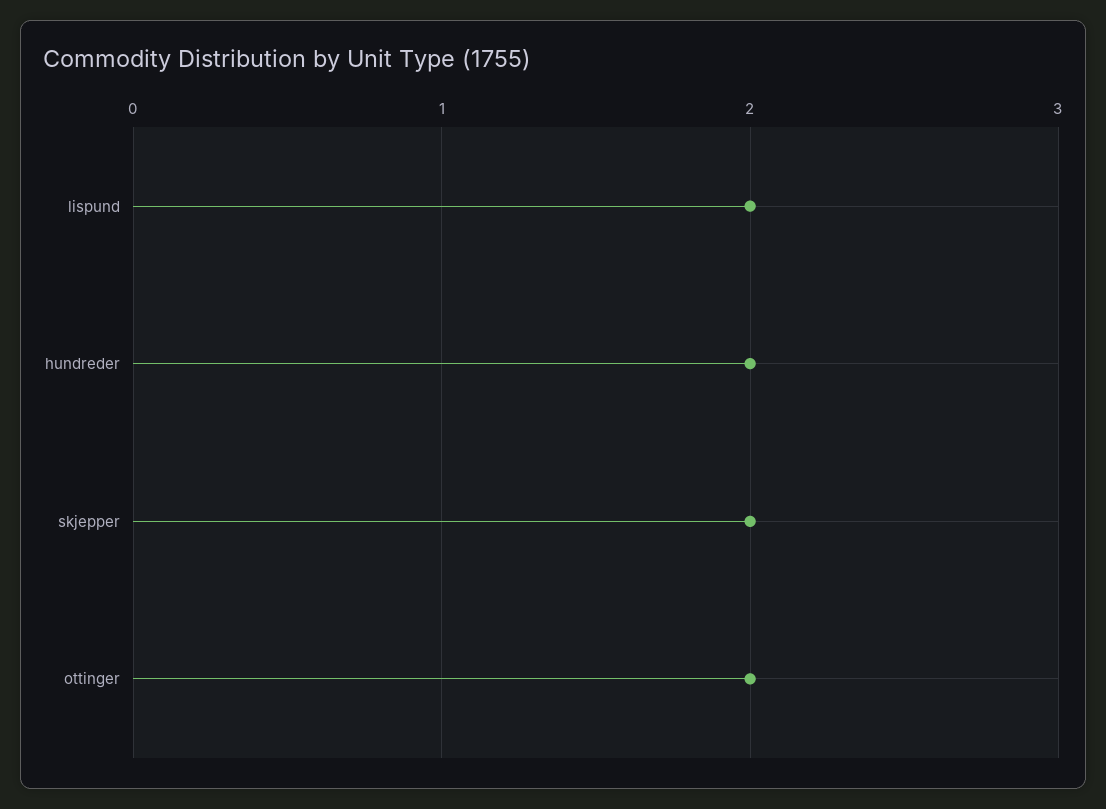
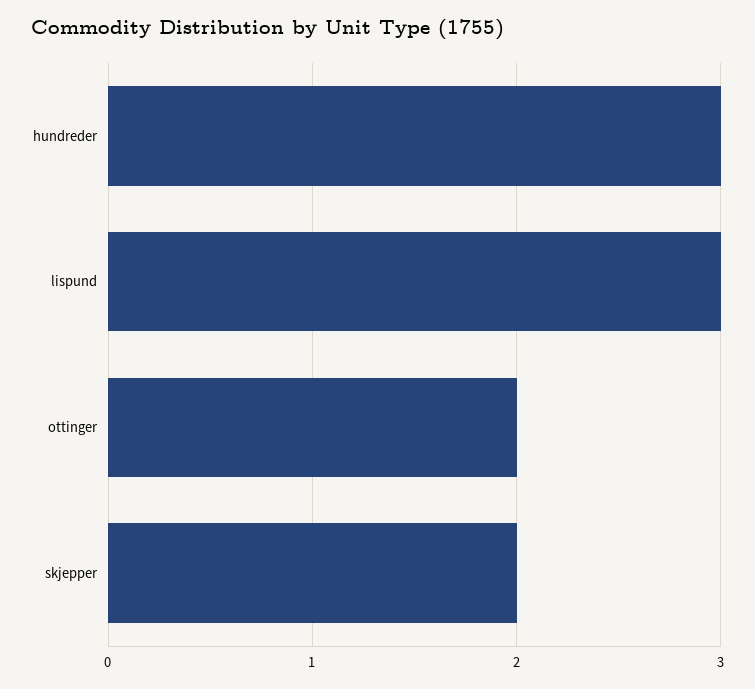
lispund: 2 -> 3
hundreder: 2 -> 3

